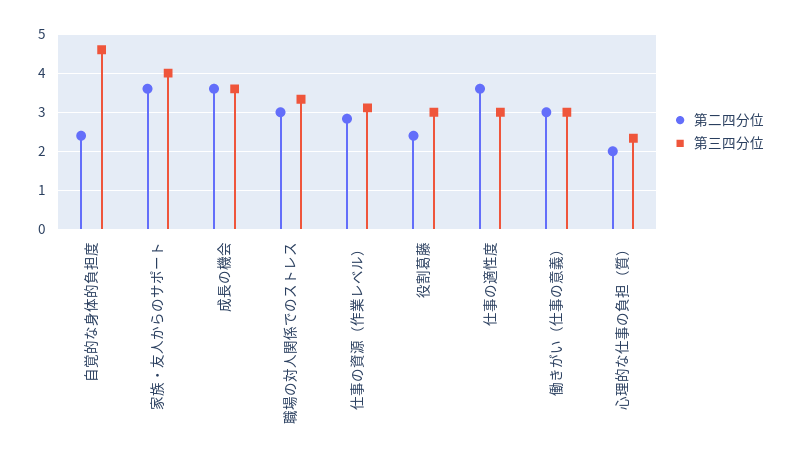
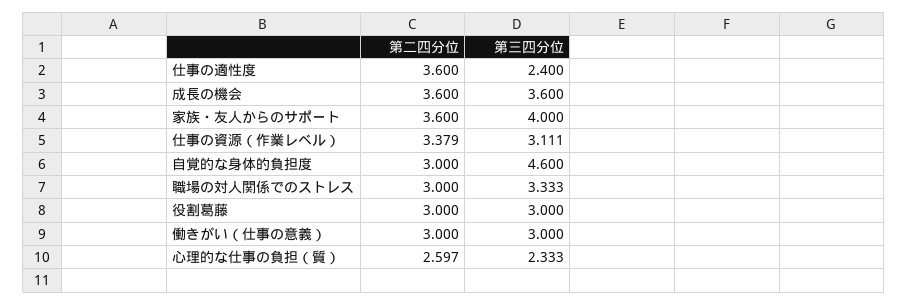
第二四分位, 自覚的な身体的負担度: 2.4 -> 3
第二四分位, 仕事の資源（作業レベル）: 2.8 -> 3.379
第二四分位, 役割葛藤: 2.4 -> 3
第三四分位, 仕事の適性度: 3 -> 2.4
第二四分位, 心理的な仕事の負担（質）: 2 -> 2.597

